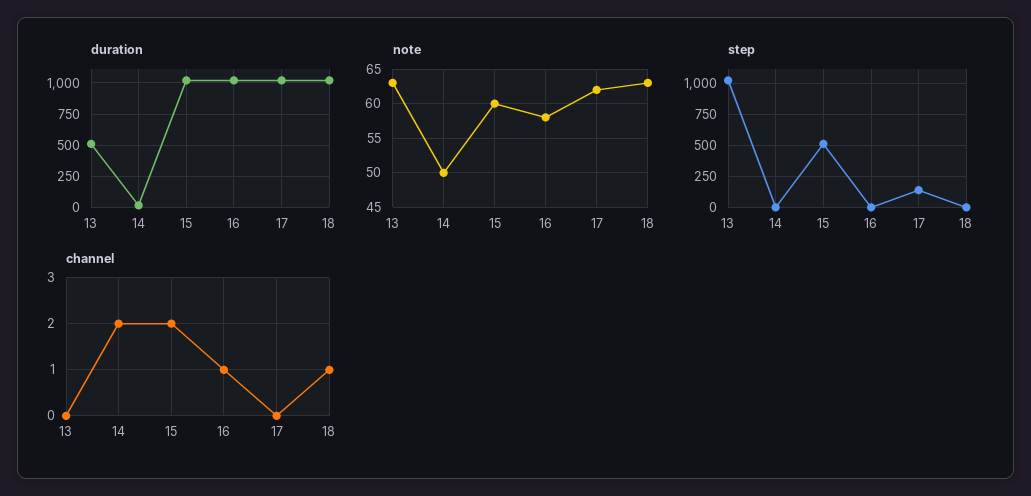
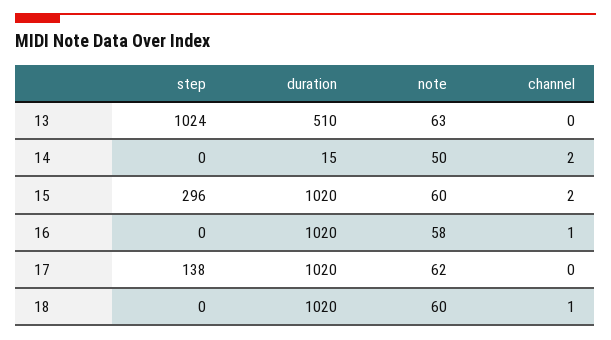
note, 18: 63 -> 60
step, 15: 500 -> 296

